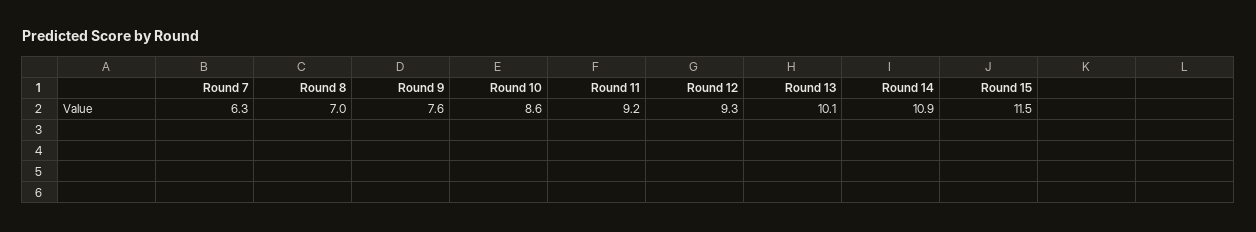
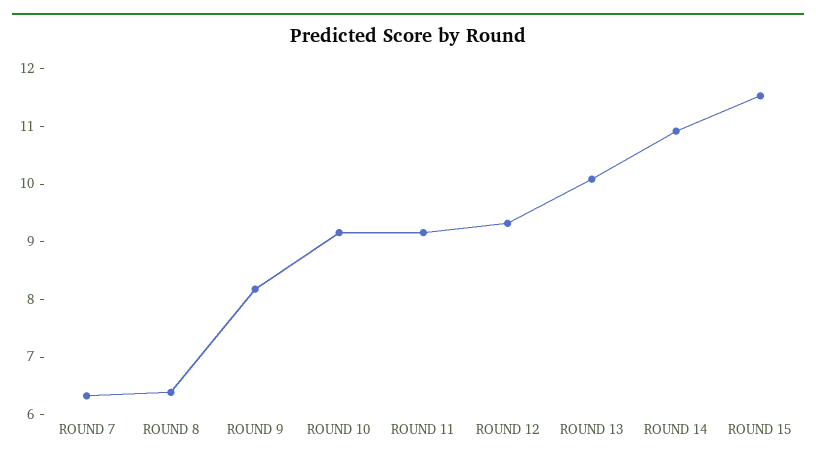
Round 8: 7 -> 6.4
Round 9: 7.6 -> 8.2
Round 10: 8.6 -> 9.2

